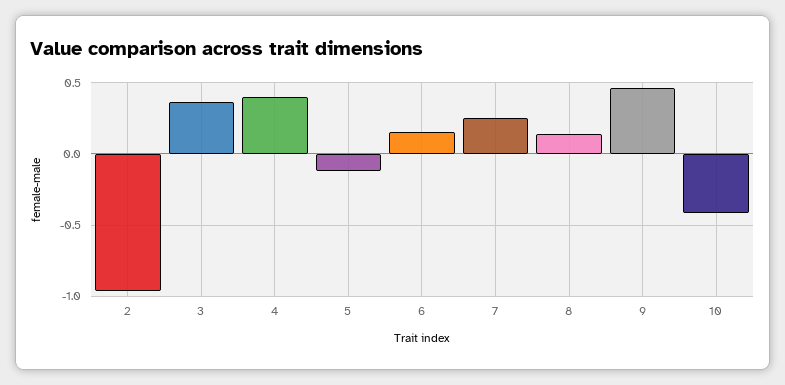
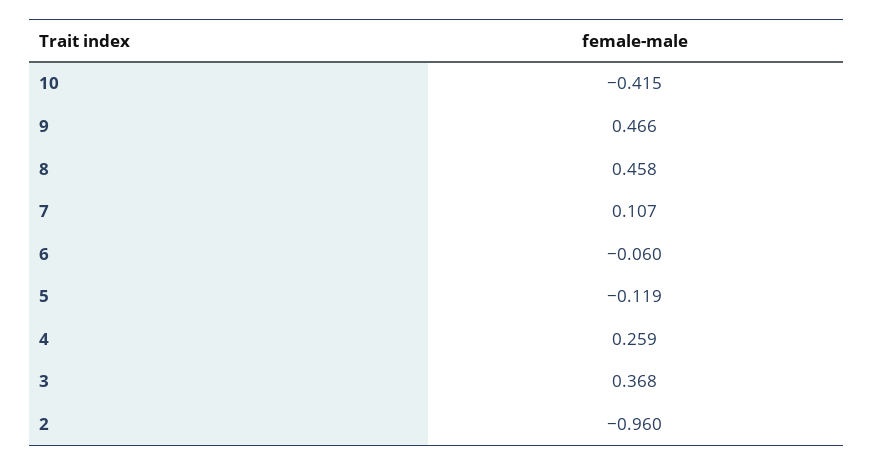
4: 0.4 -> 0.259
6: 0.15 -> -0.06
7: 0.25 -> 0.107
8: 0.15 -> 0.458

